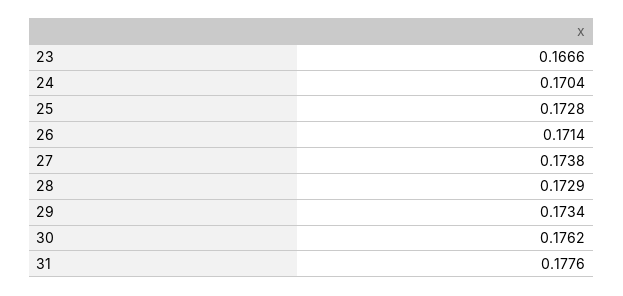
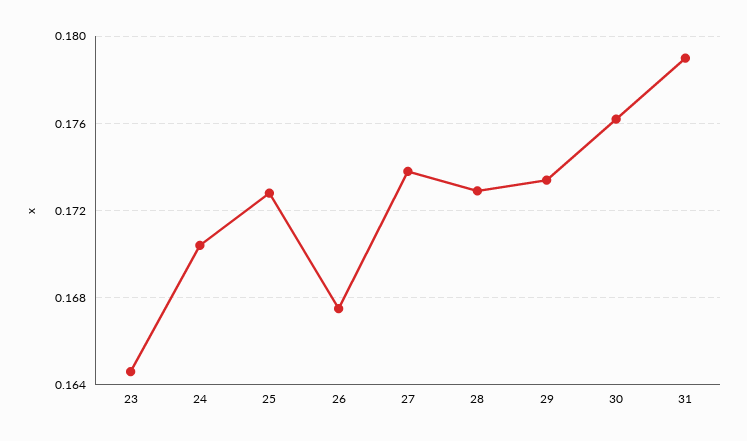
23: 0.1666 -> 0.1645
26: 0.1714 -> 0.1675
31: 0.1776 -> 0.179

